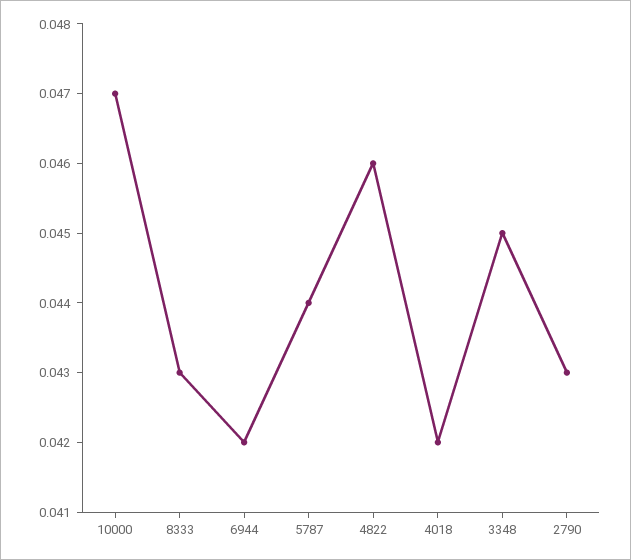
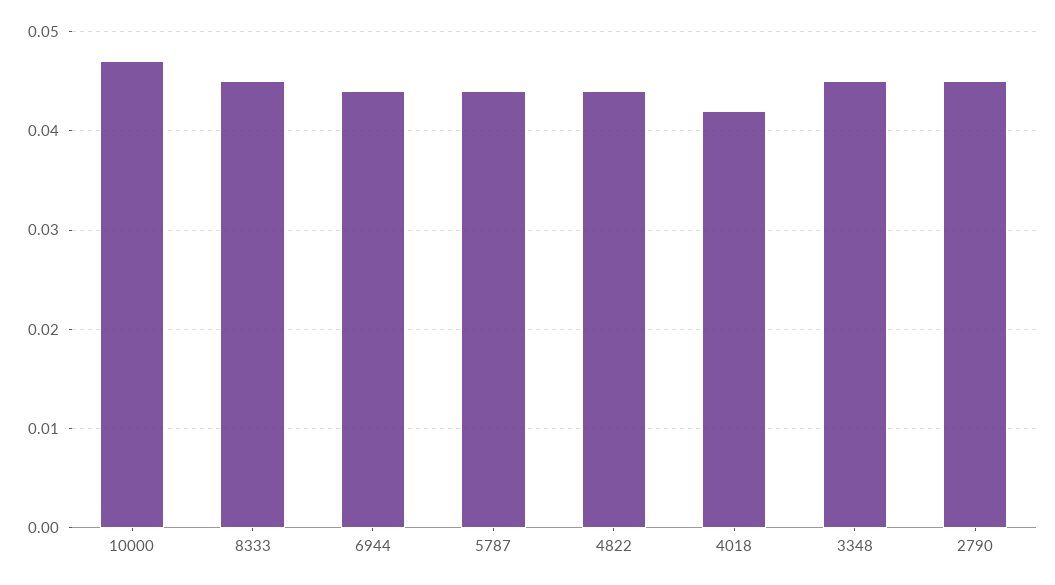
8333: 0.043 -> 0.045
6944: 0.042 -> 0.044
4822: 0.046 -> 0.044
2790: 0.043 -> 0.045

